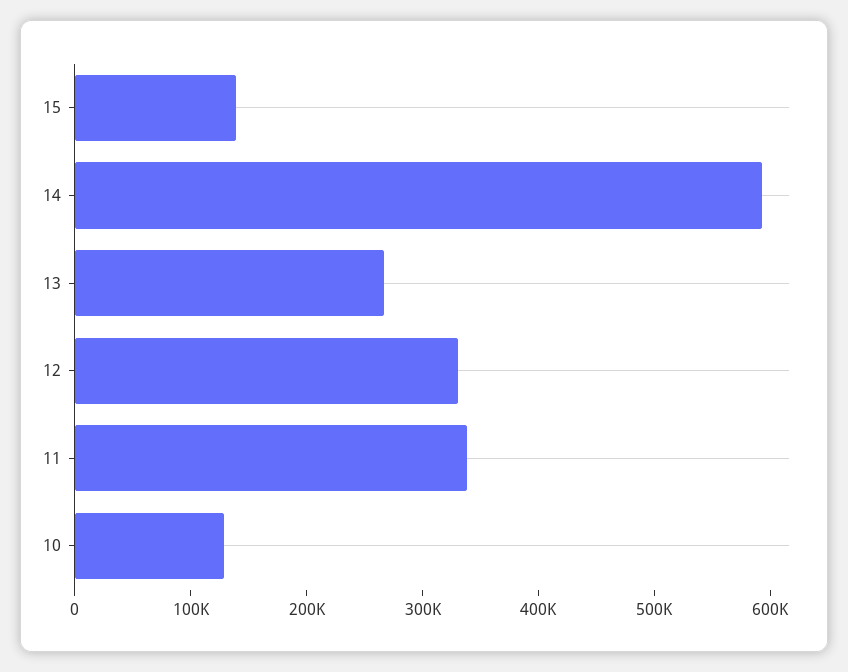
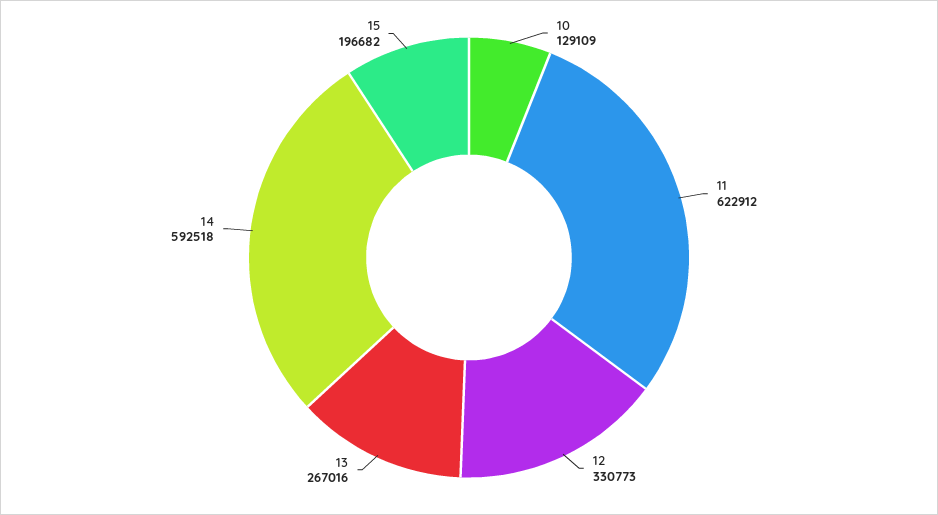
15: 140000 -> 196682
11: 340000 -> 622912

